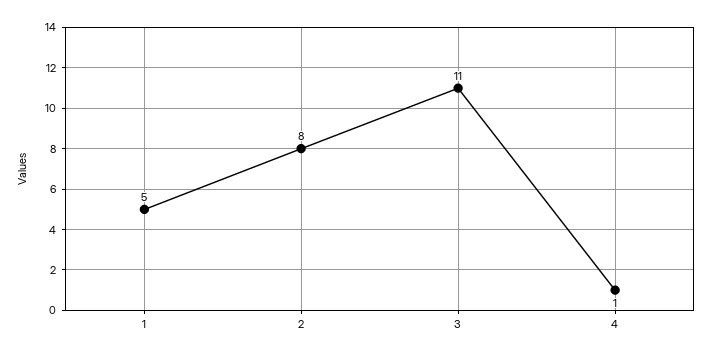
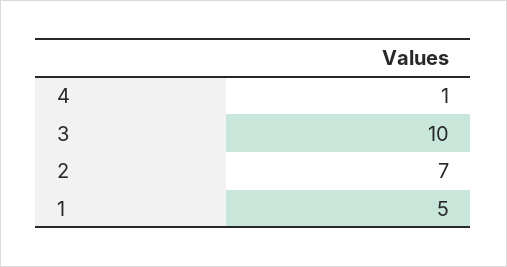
2: 8 -> 7
3: 11 -> 10

